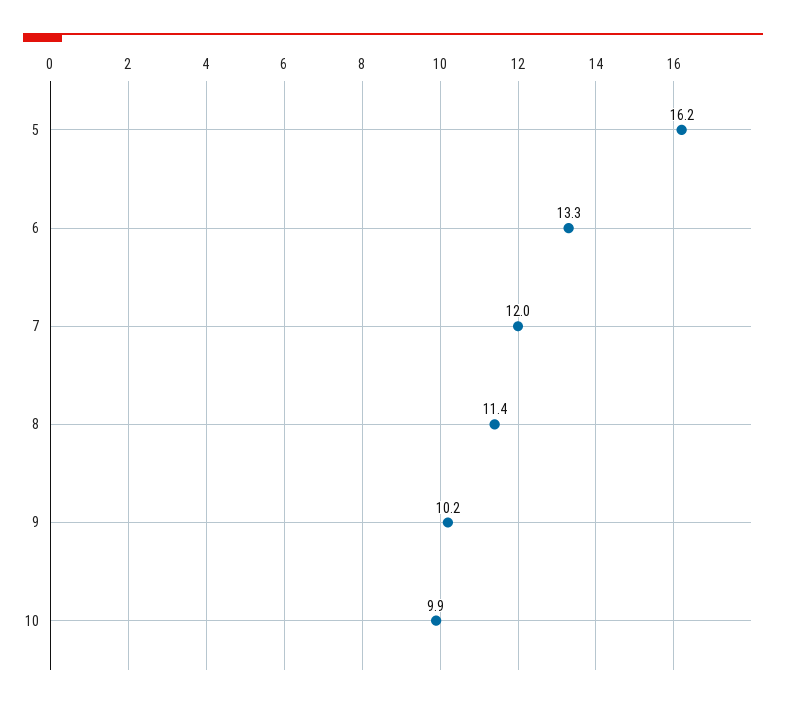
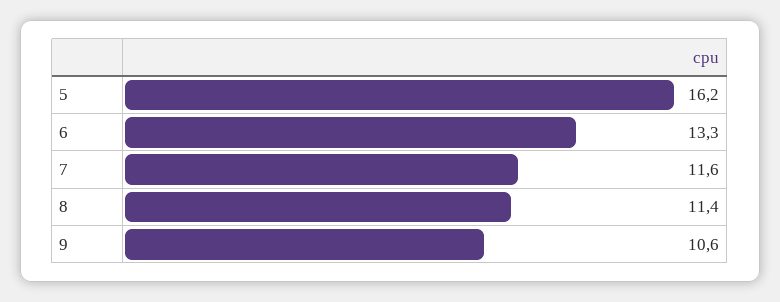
7: 12 -> 11.6
9: 10.2 -> 10.6
10: 9.9 -> none

